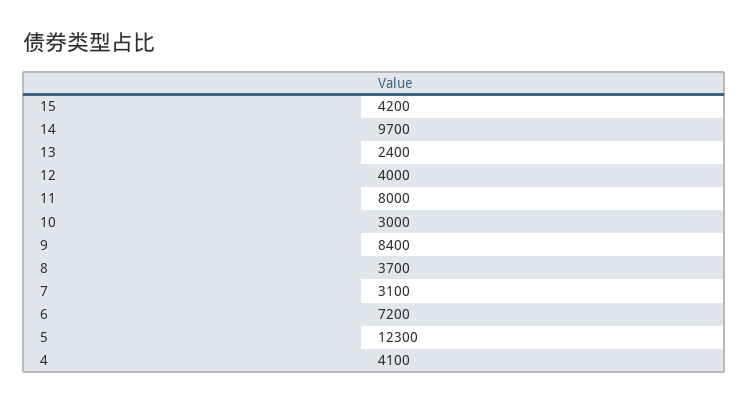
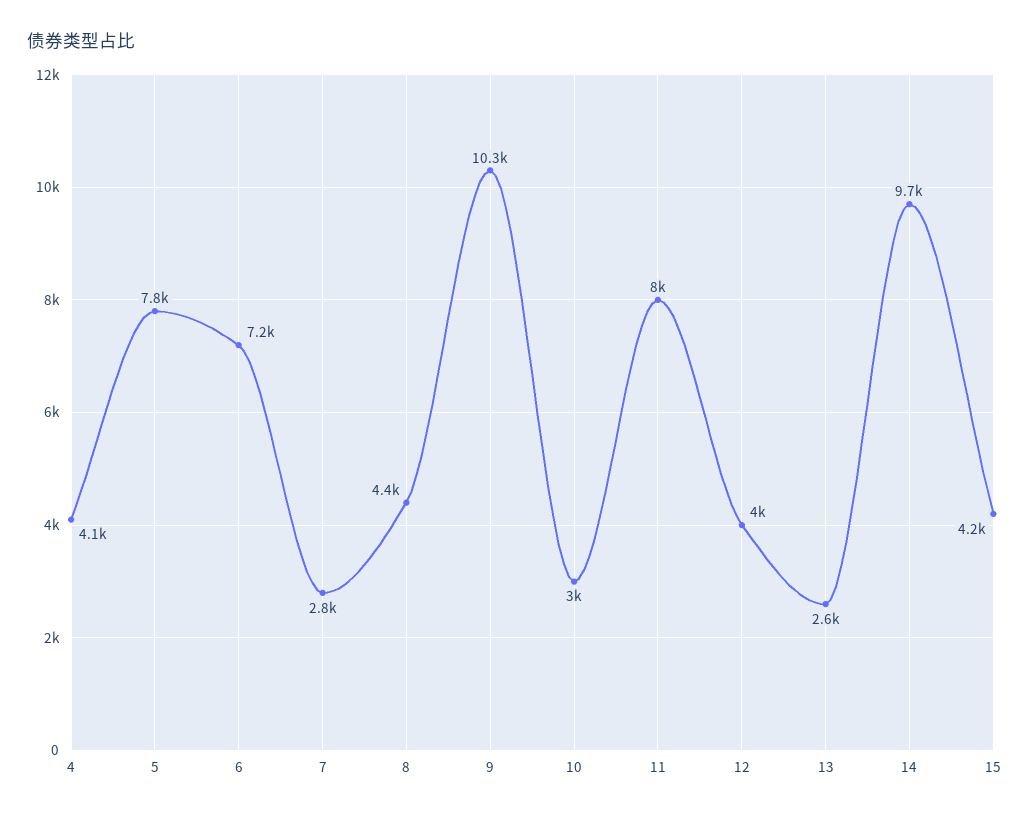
13: 2400 -> 2600
9: 8400 -> 10300
8: 3700 -> 4400
7: 3100 -> 2800
5: 12300 -> 7800

